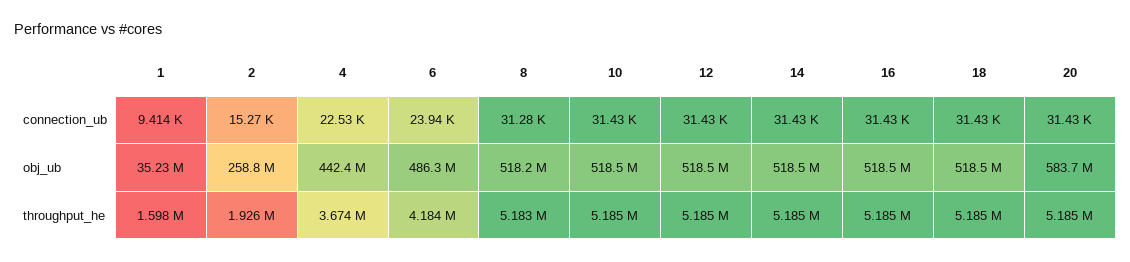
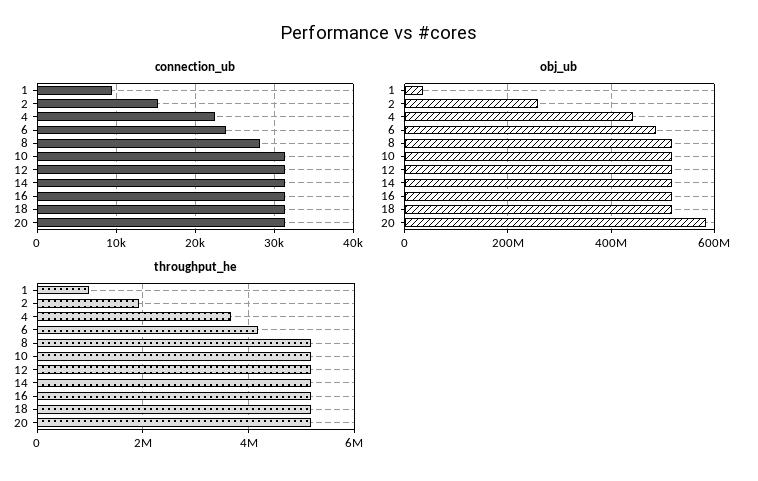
connection_ub, 8: 31280 -> 28000
throughput_he, 1: 1598000 -> 1000000

